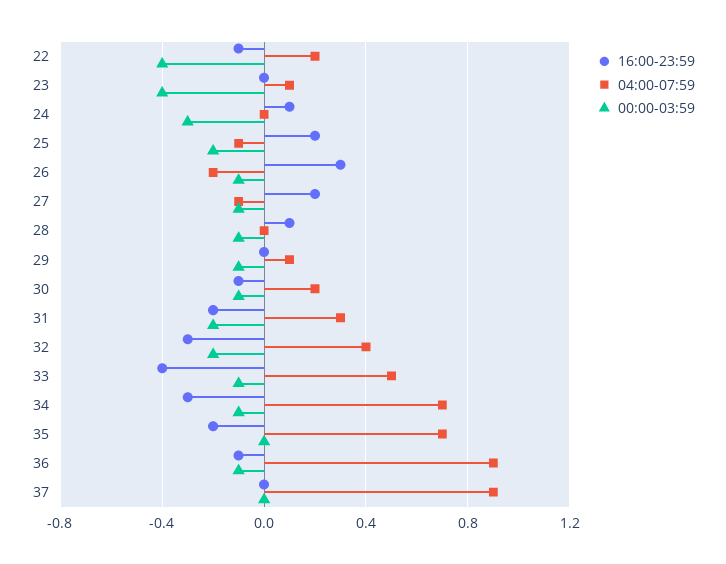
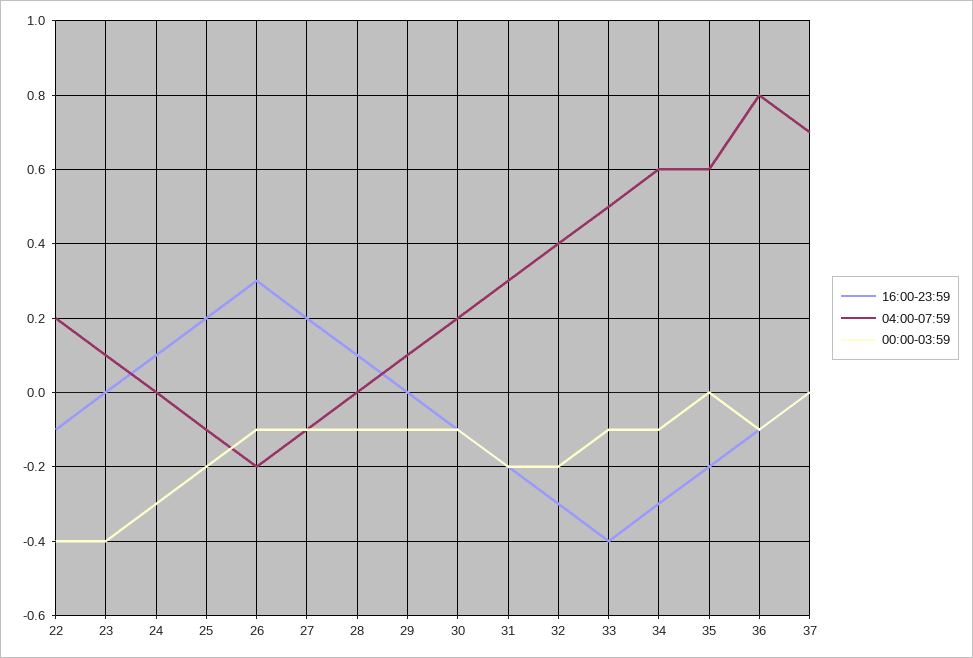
04:00-07:59, 34: 0.7 -> 0.6
04:00-07:59, 35: 0.7 -> 0.6
04:00-07:59, 36: 0.9 -> 0.8
04:00-07:59, 37: 0.9 -> 0.7

